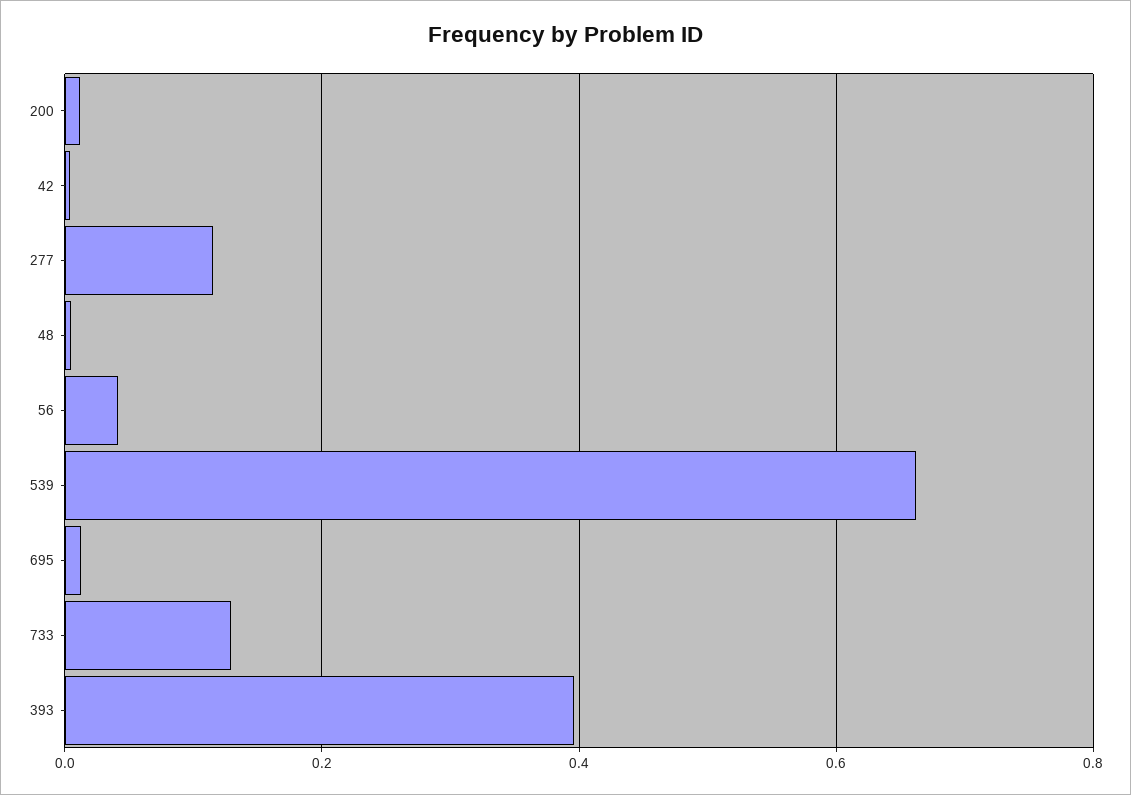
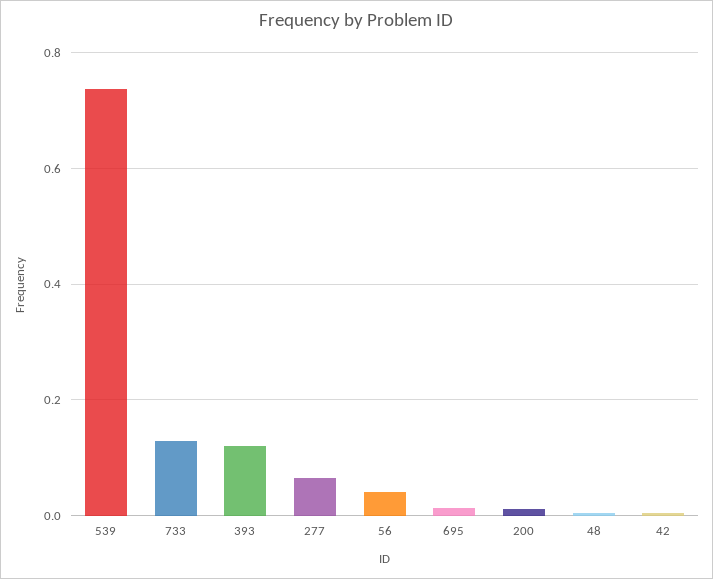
277: 0.12 -> 0.06
539: 0.66 -> 0.74
393: 0.4 -> 0.12

